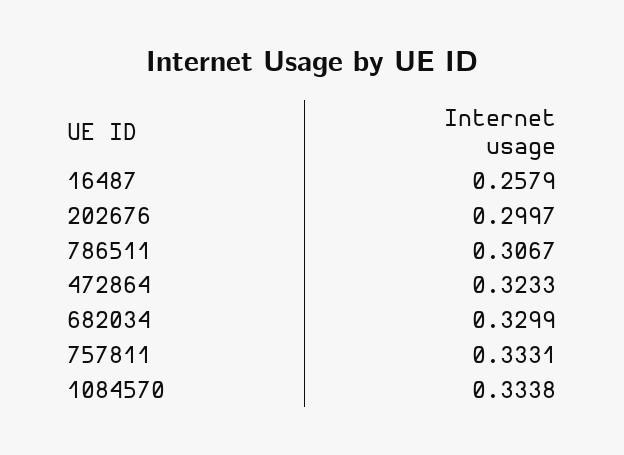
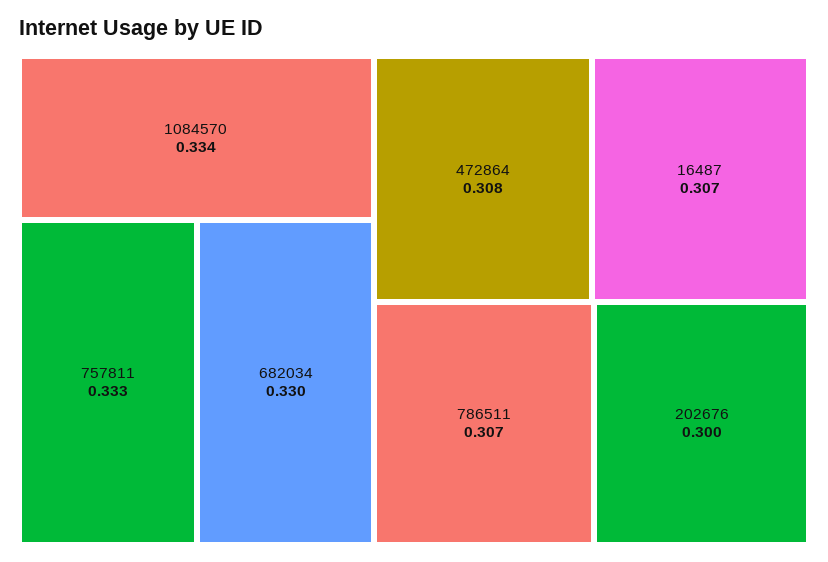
16487: 0.2579 -> 0.307
472864: 0.3233 -> 0.308

